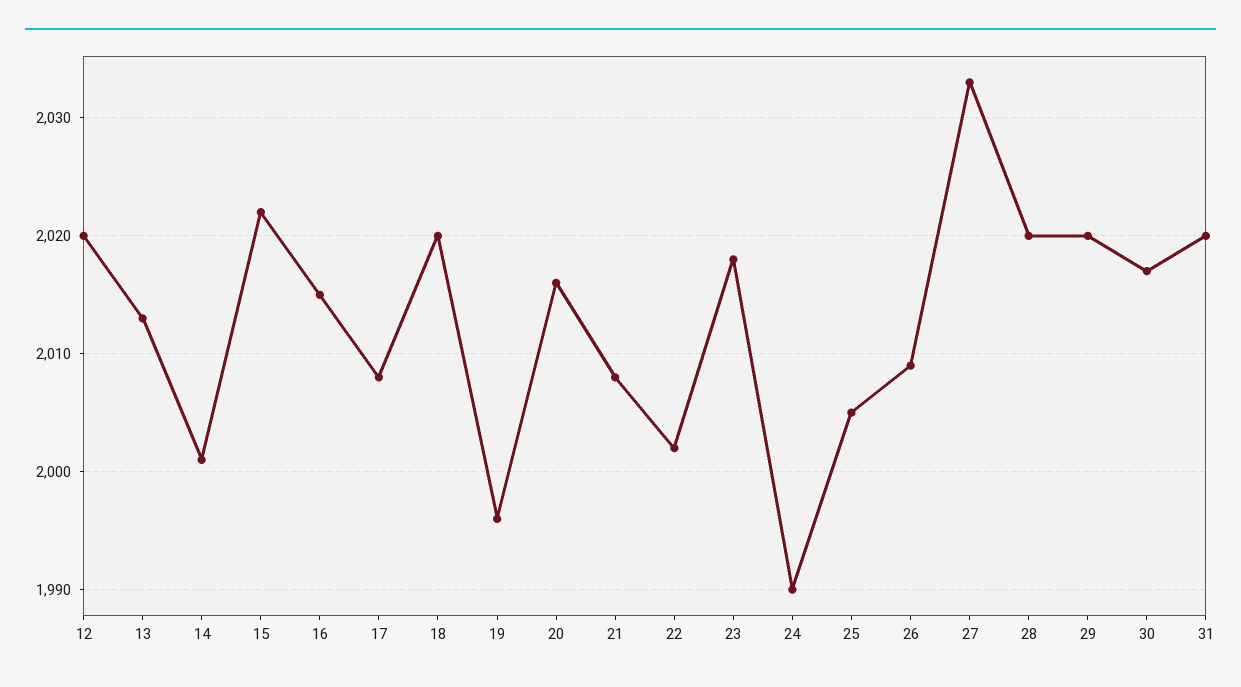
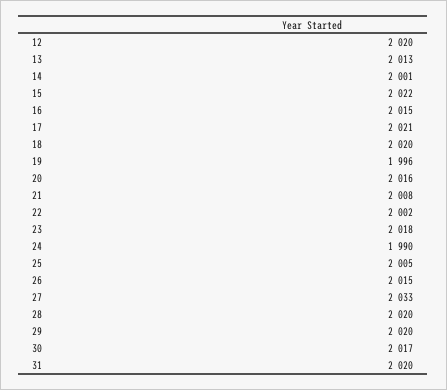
17: 2008 -> 2021
26: 2009 -> 2015

